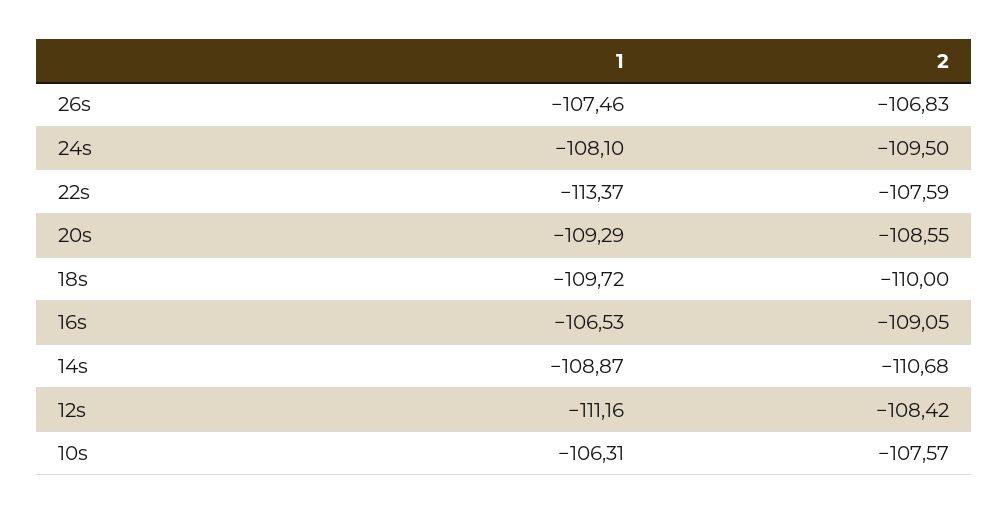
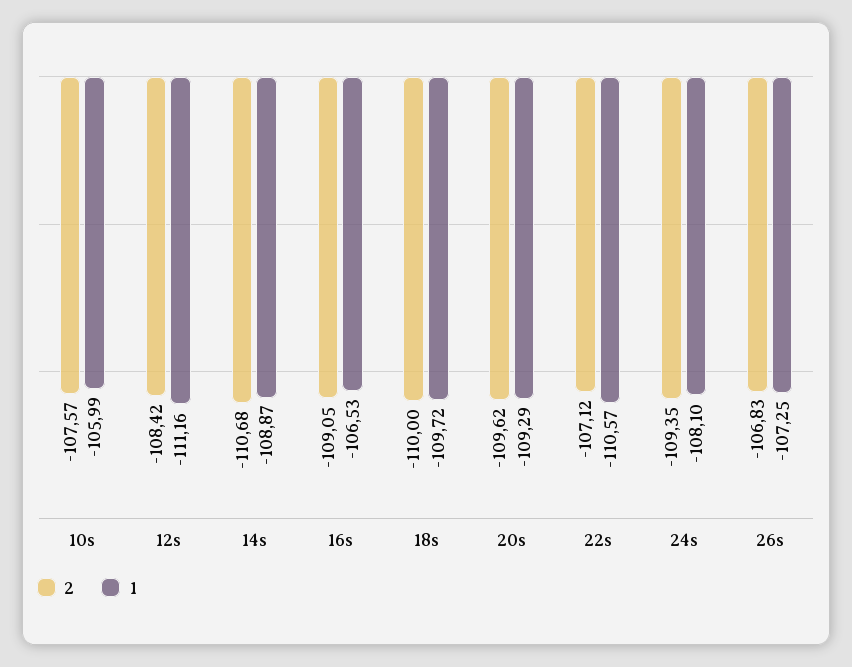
1, 26s: -107.46 -> -107.25
2, 24s: -109.5 -> -109.35
1, 22s: -113.37 -> -110.57
2, 22s: -107.59 -> -107.12
2, 20s: -108.55 -> -109.62
1, 10s: -106.31 -> -105.99

